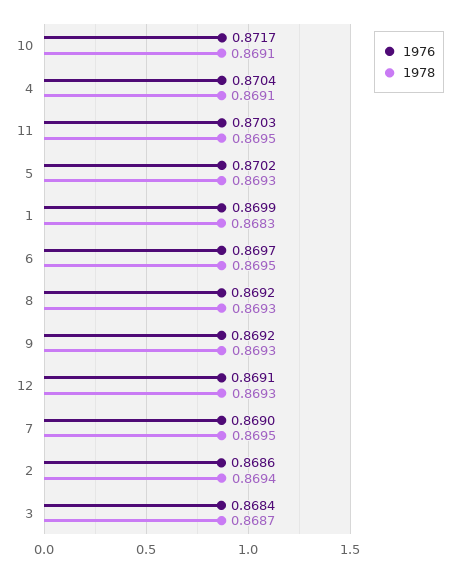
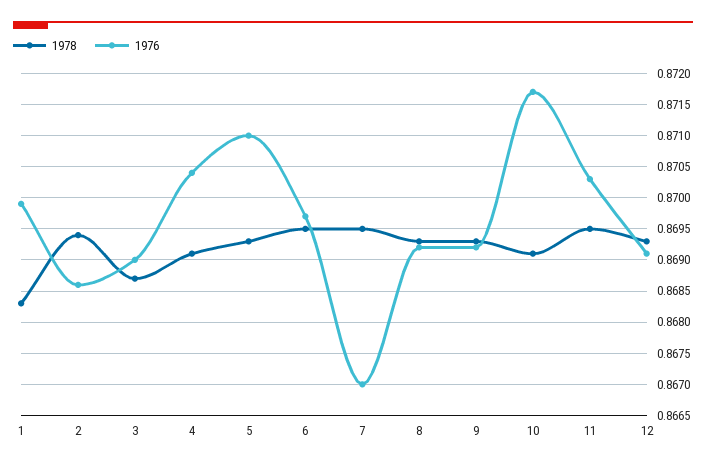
1976, 5: 0.8702 -> 0.871
1976, 7: 0.869 -> 0.867
1976, 3: 0.8684 -> 0.869

